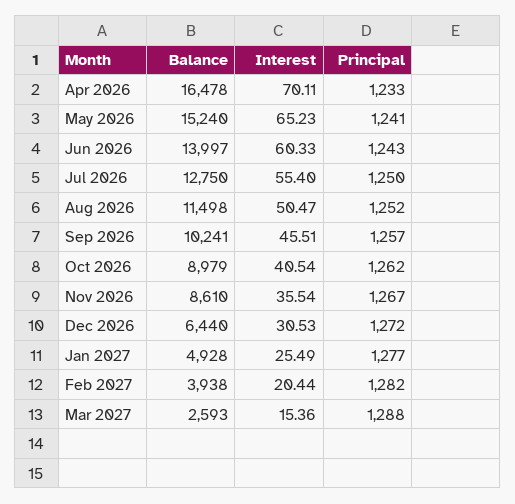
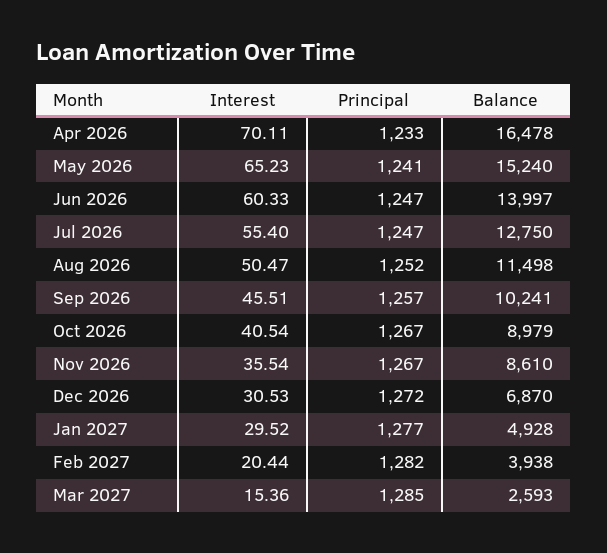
Principal, Jun 2026: 1243 -> 1247
Principal, Jul 2026: 1250 -> 1247
Principal, Oct 2026: 1262 -> 1267
Balance, Dec 2026: 6440 -> 6870
Interest, Jan 2027: 25.49 -> 29.52
Principal, Mar 2027: 1288 -> 1285

